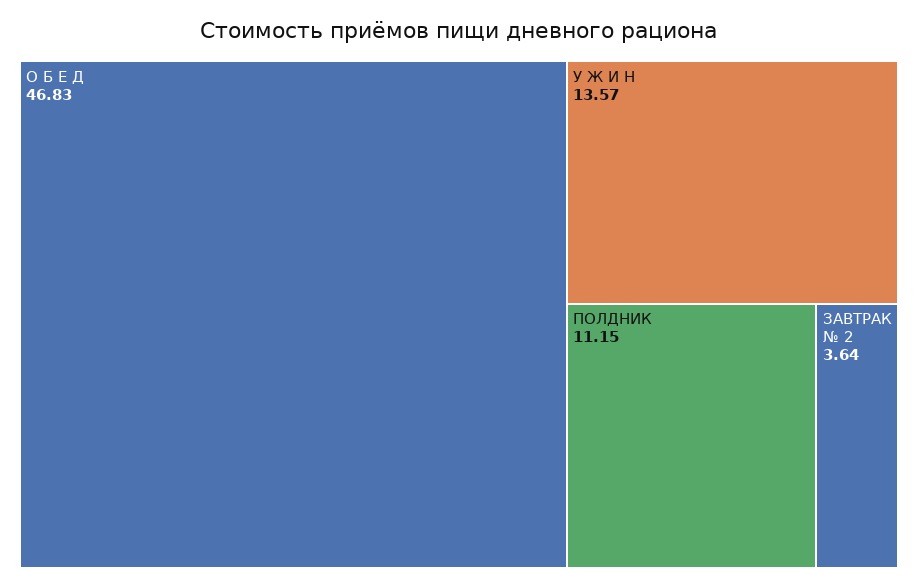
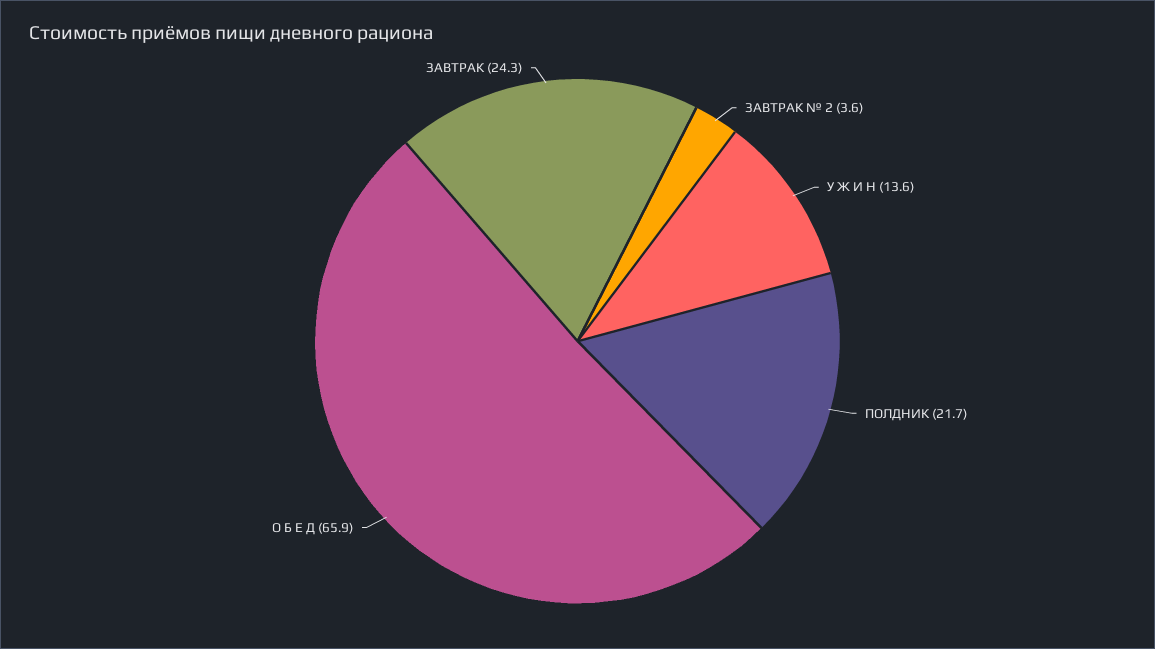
О Б Е Д: 46.83 -> 65.9
ПОЛДНИК: 11.15 -> 21.7
ЗАВТРАК: none -> 24.3

